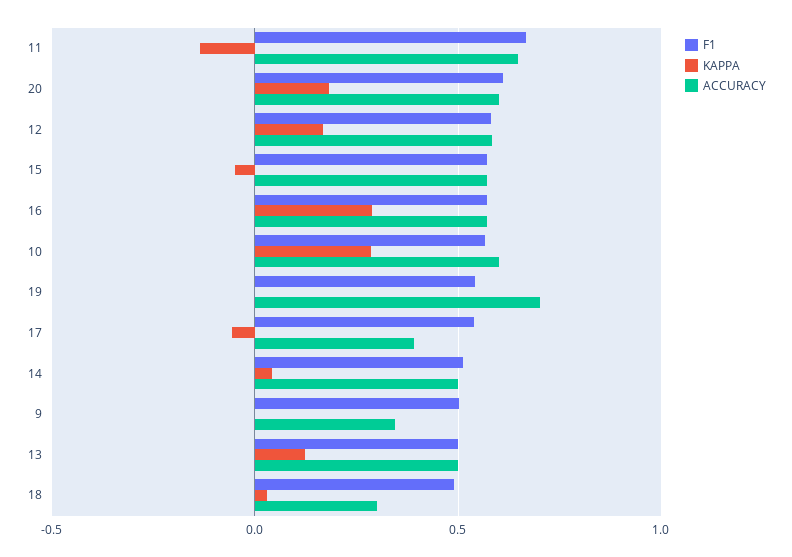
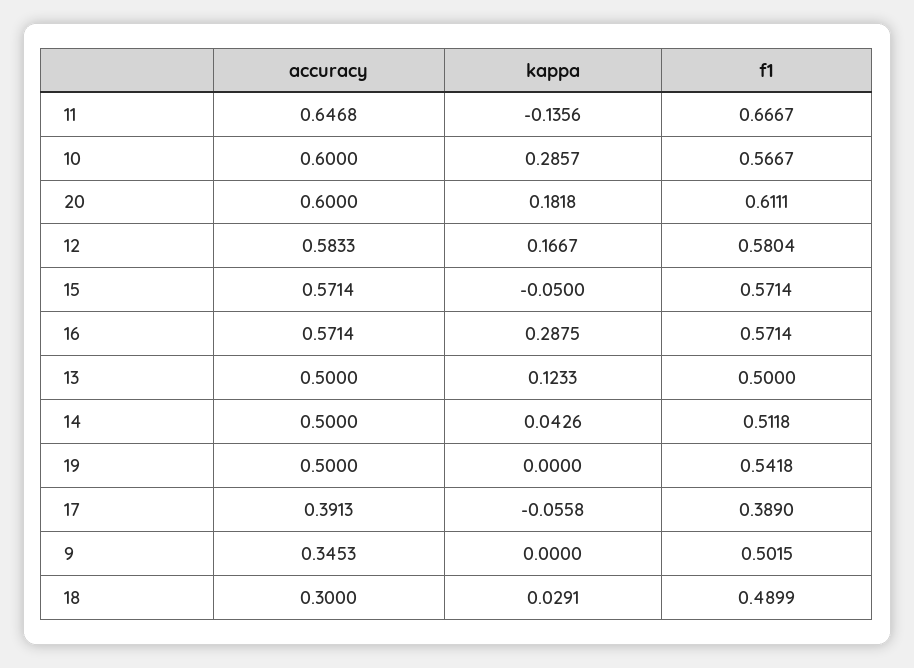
ACCURACY, 19: 0.7 -> 0.5
F1, 17: 0.55 -> 0.389

